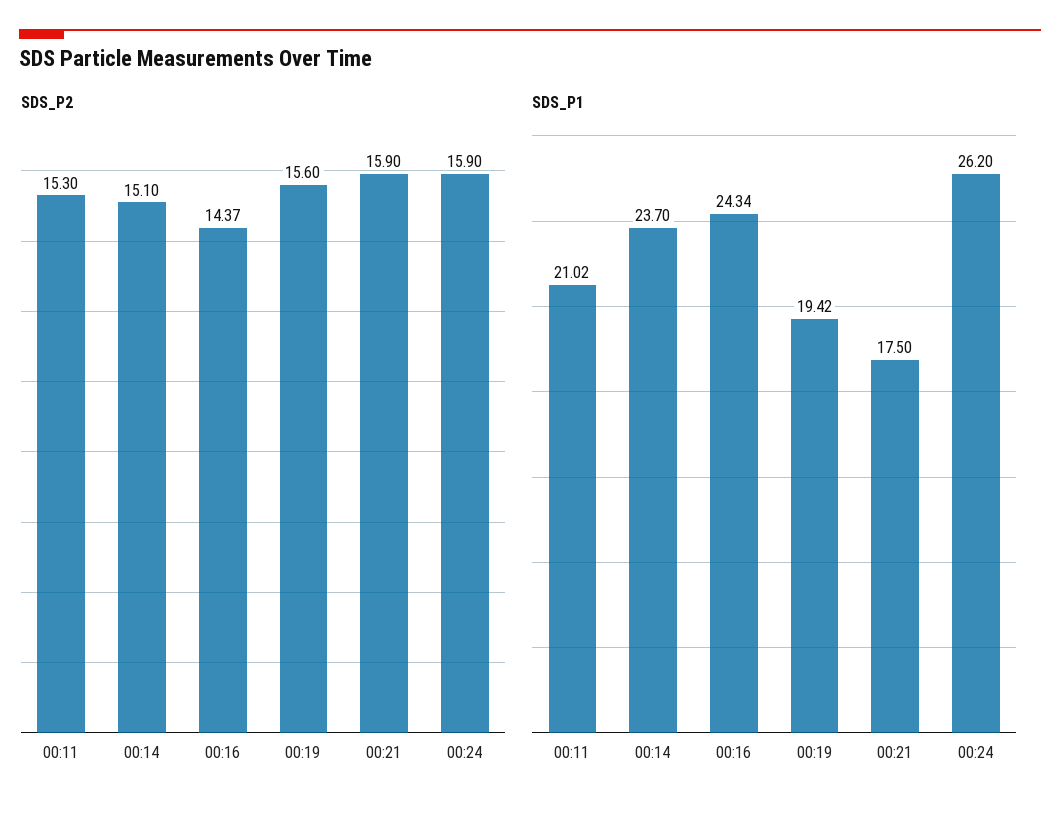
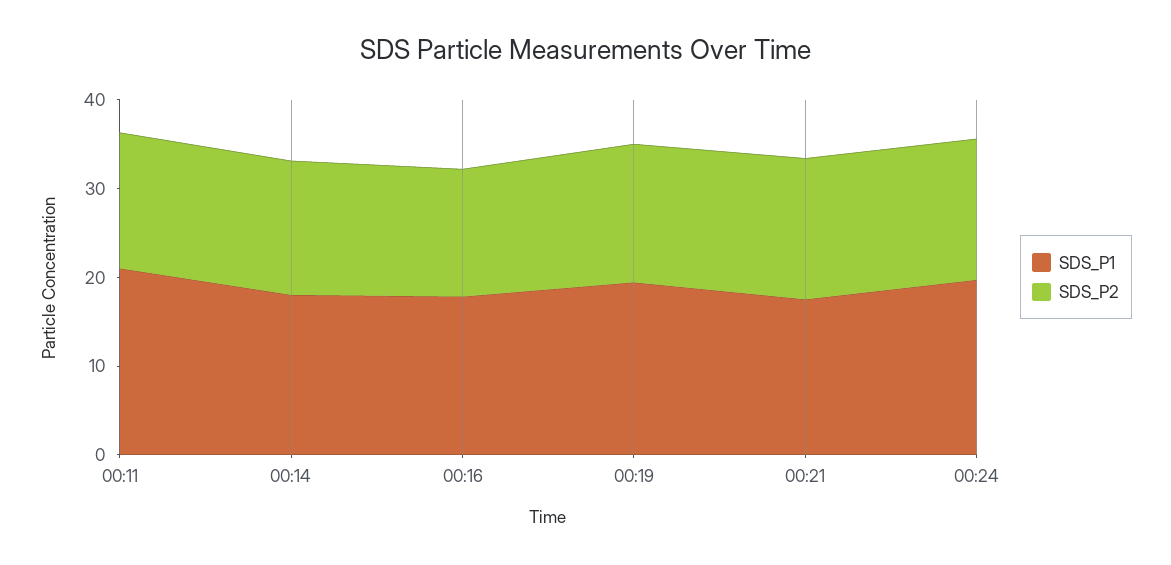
SDS_P1, 00:14: 23.7 -> 18
SDS_P1, 00:16: 24.34 -> 18
SDS_P1, 00:24: 26.2 -> 20

